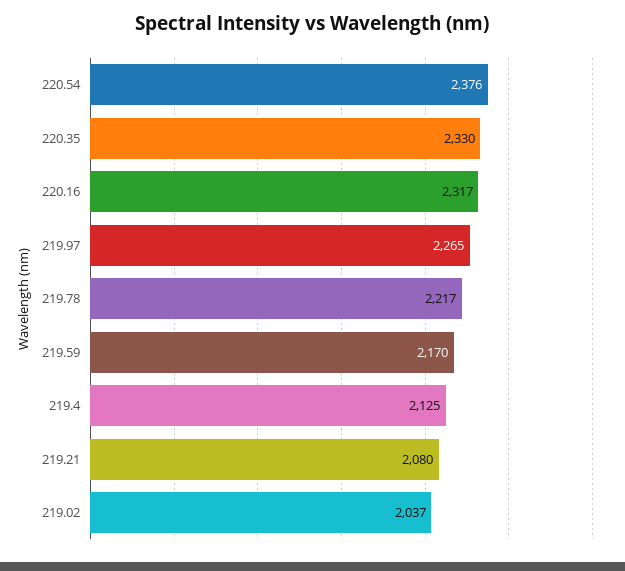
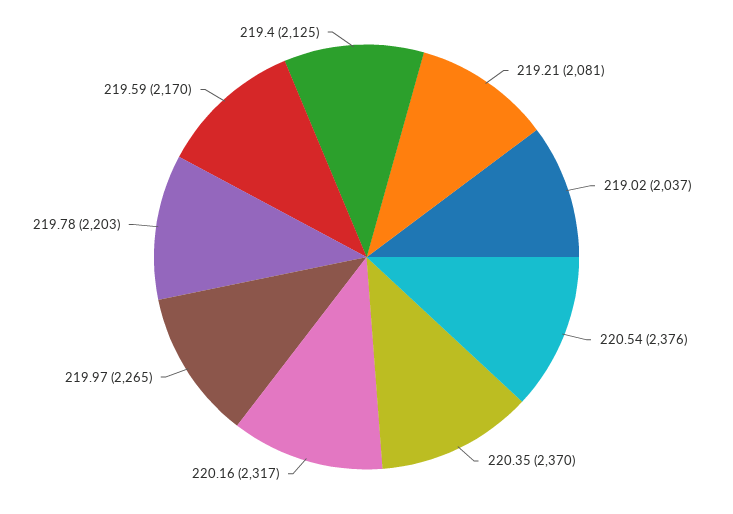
220.35: 2330 -> 2370
219.78: 2217 -> 2203
219.21: 2080 -> 2081

